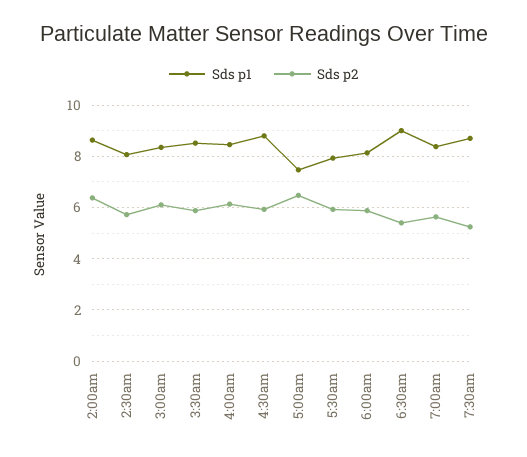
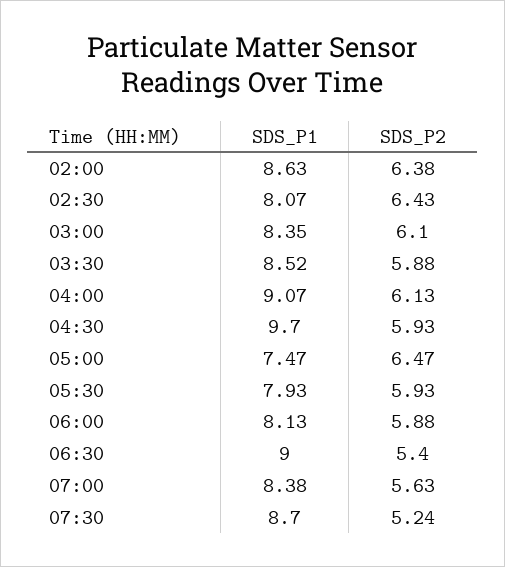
Sds p2, 2:30am: 5.75 -> 6.43
Sds p1, 4:00am: 8.5 -> 9.07
Sds p1, 4:30am: 8.75 -> 9.7

